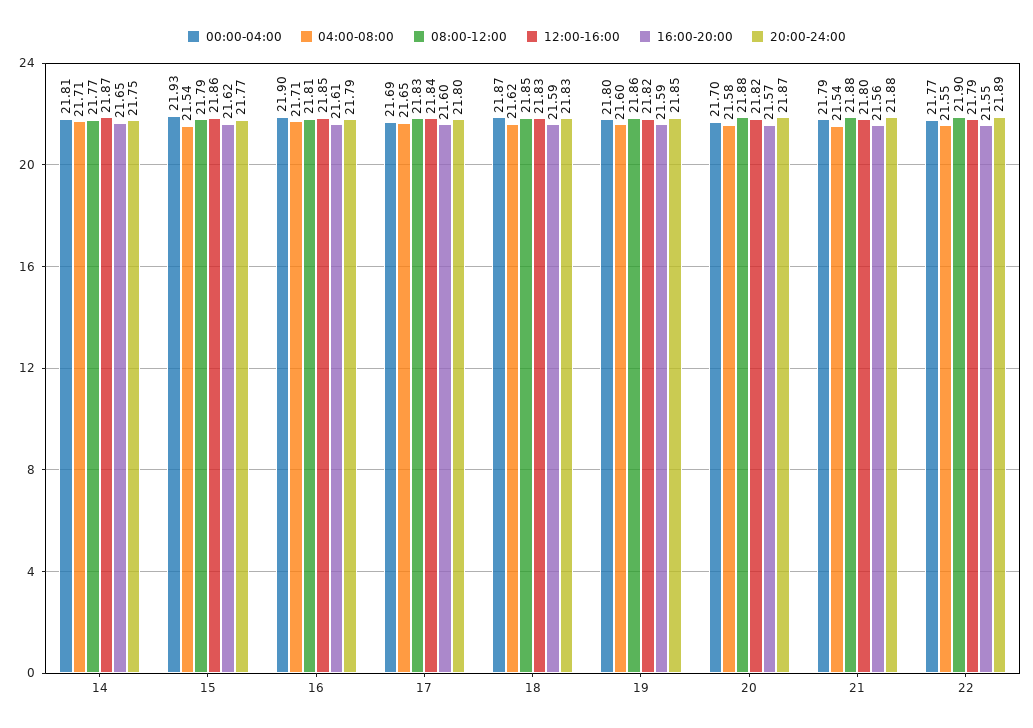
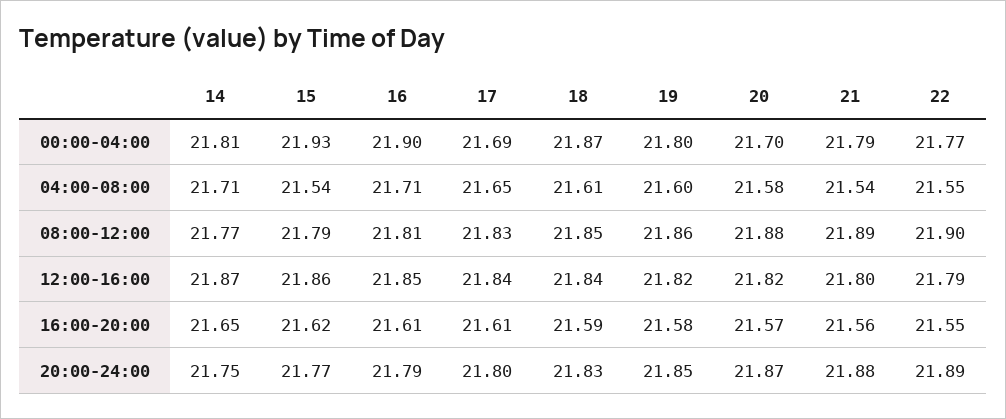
16:00-20:00, 17: 21.6 -> 21.61
04:00-08:00, 18: 21.62 -> 21.61
12:00-16:00, 18: 21.83 -> 21.84
16:00-20:00, 19: 21.59 -> 21.58
08:00-12:00, 21: 21.88 -> 21.89

